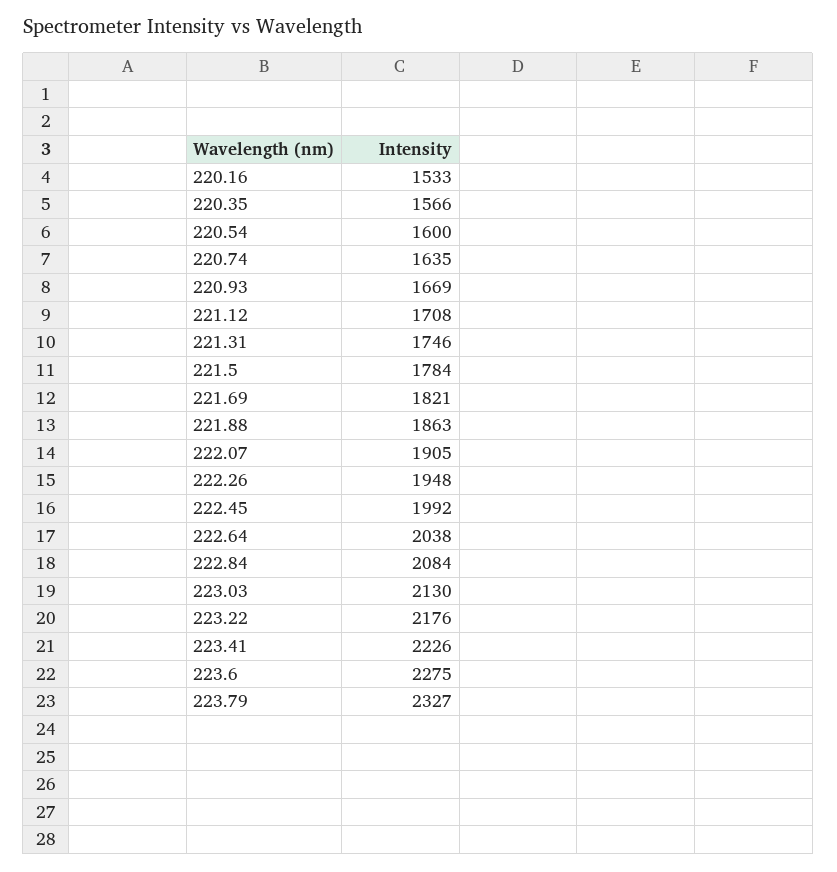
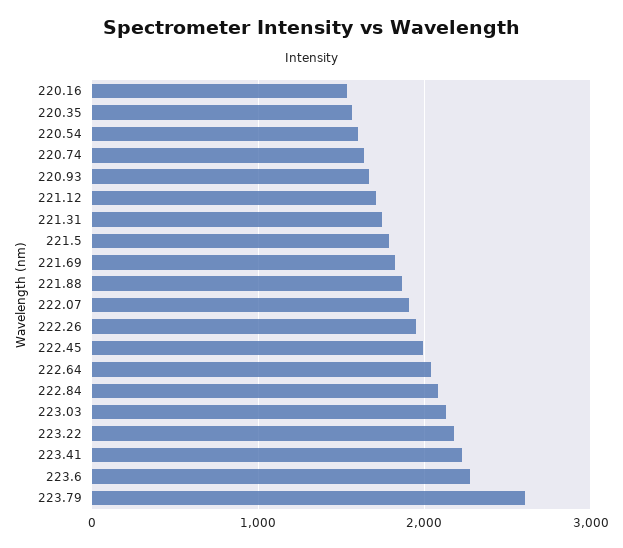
223.79: 2327 -> 2600

